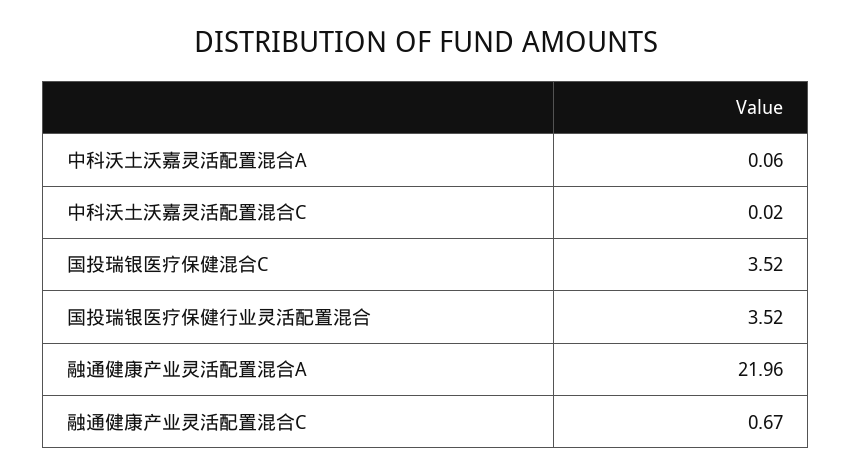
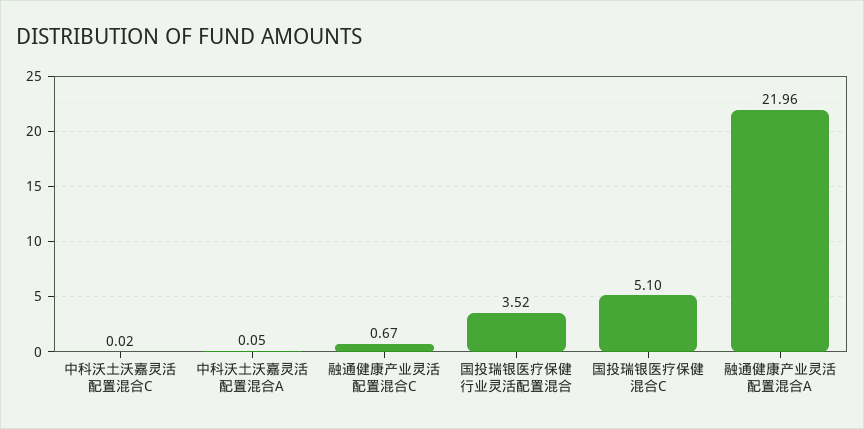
中科沃土沃嘉灵活配置混合A: 0.06 -> 0.05
国投瑞银医疗保健混合C: 3.52 -> 5.1

